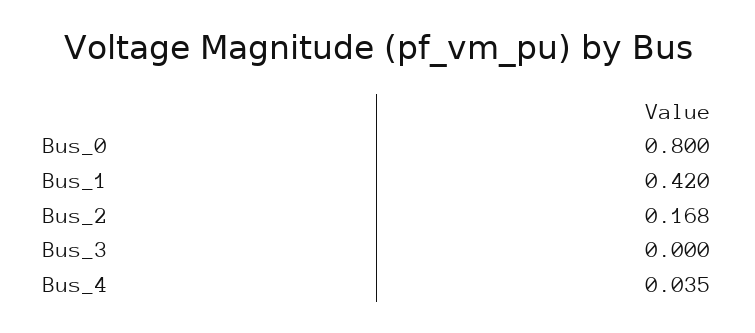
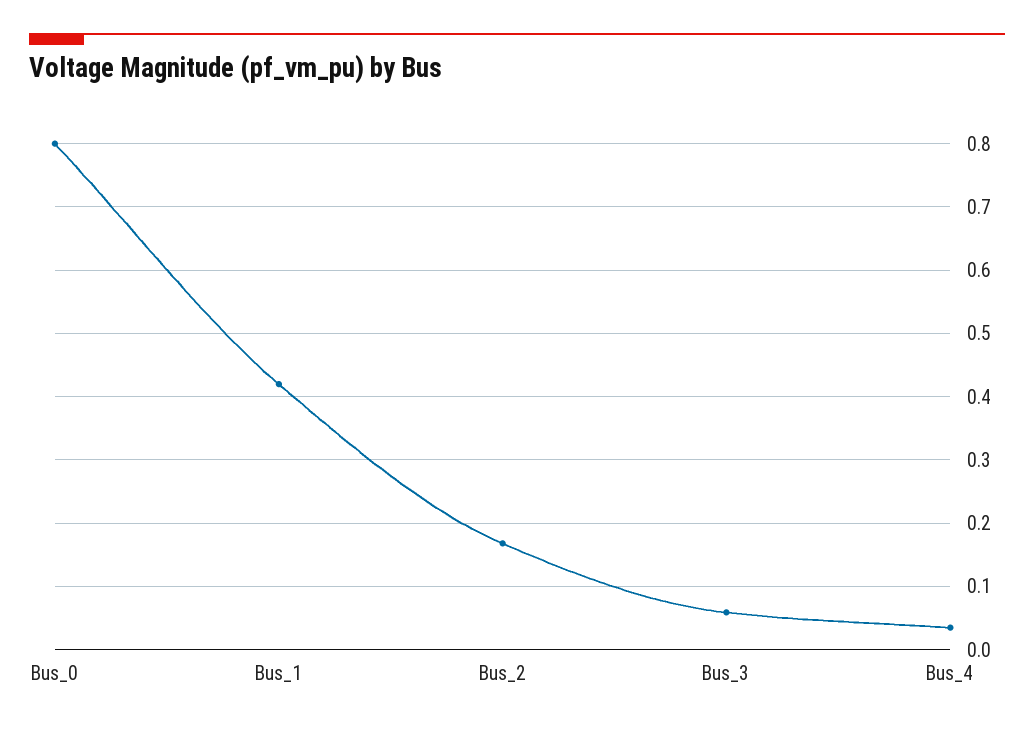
Bus_3: 0 -> 0.06

